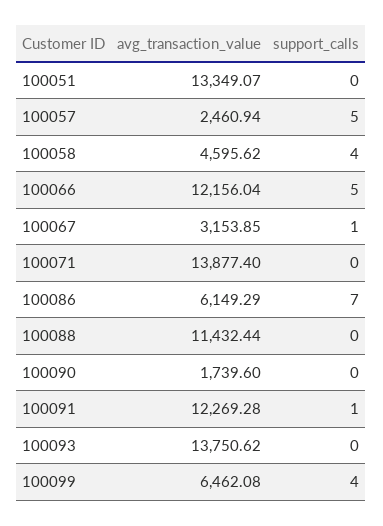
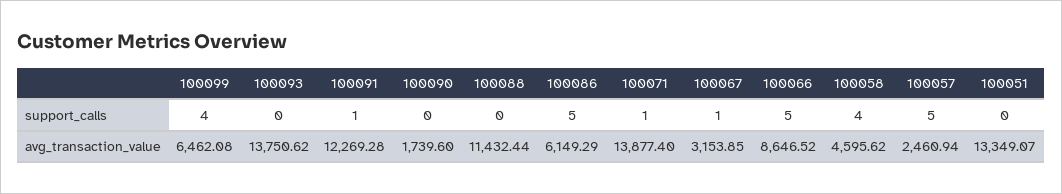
avg_transaction_value, 100066: 12156.04 -> 8646.52
support_calls, 100071: 0 -> 1
support_calls, 100086: 7 -> 5

